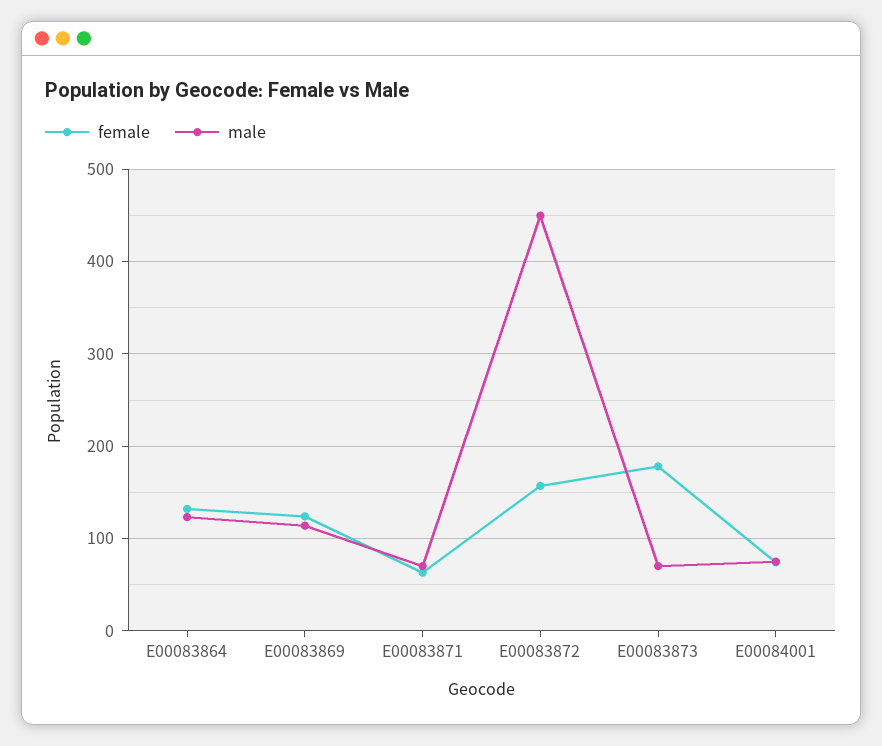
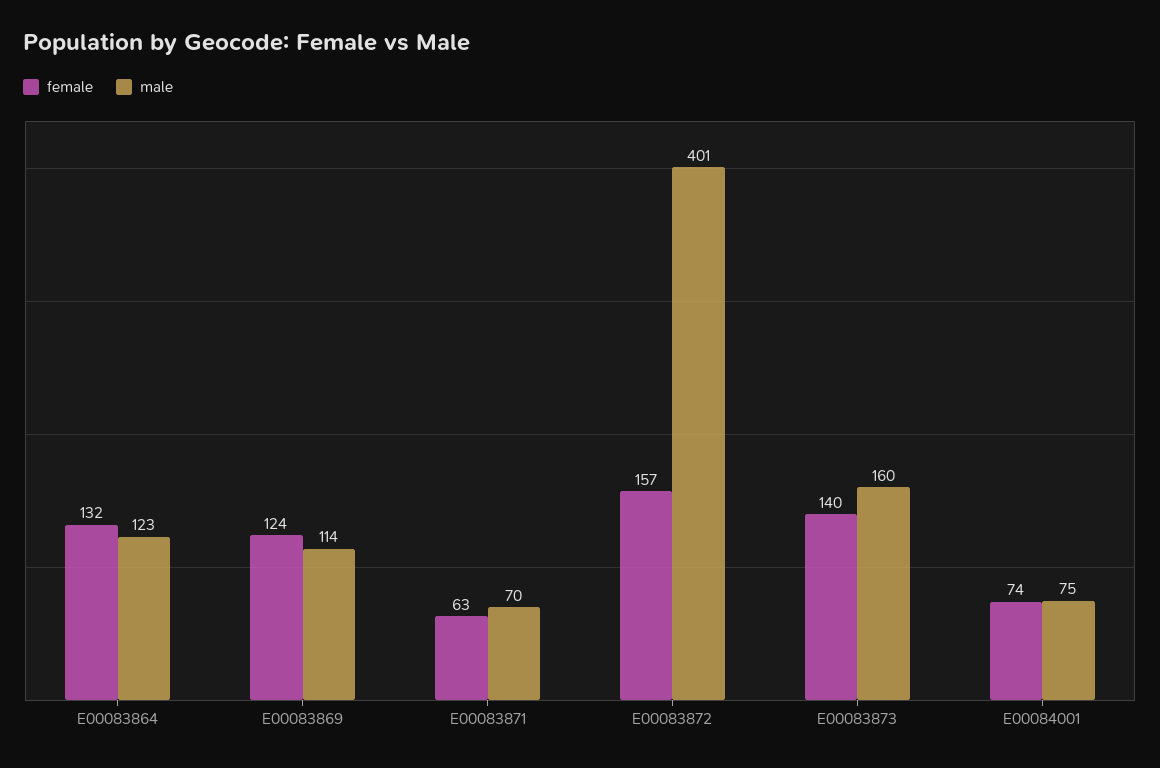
male, E00083872: 450 -> 401
female, E00083873: 180 -> 140
male, E00083873: 70 -> 160

